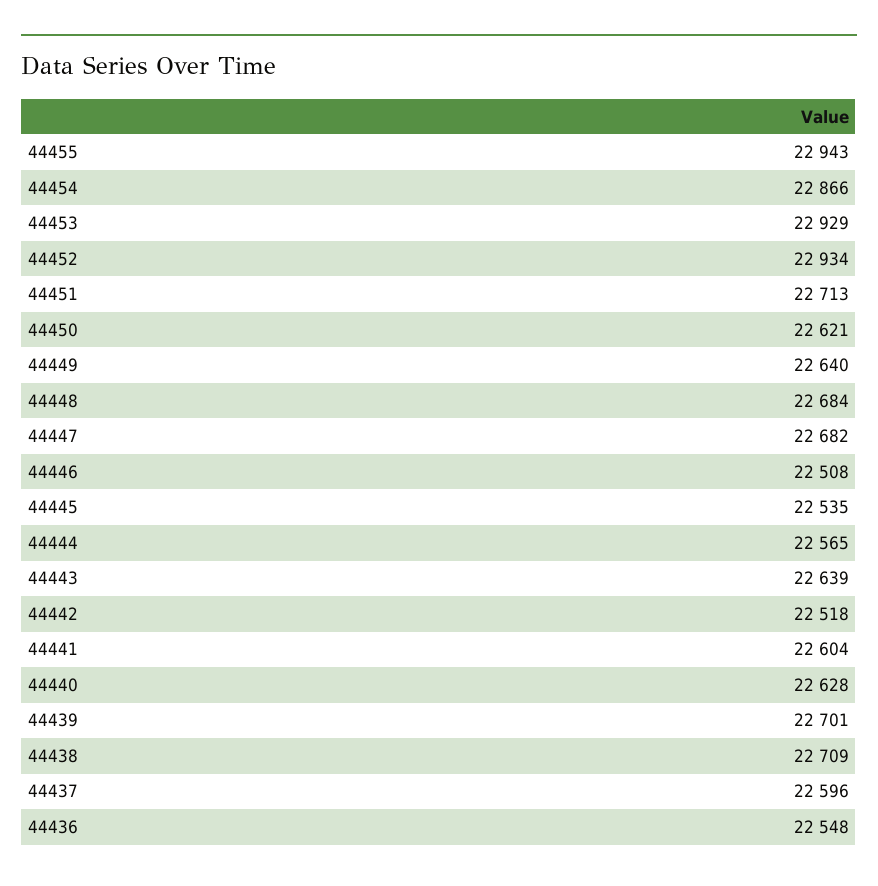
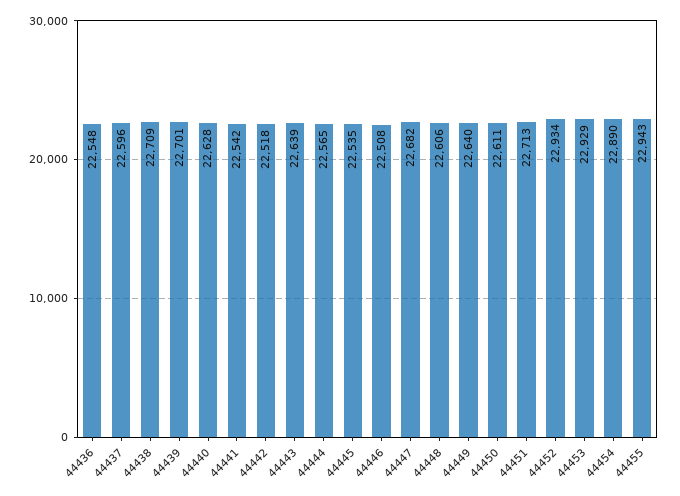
44454: 22866 -> 22890
44450: 22621 -> 22611
44448: 22684 -> 22606
44441: 22604 -> 22542

